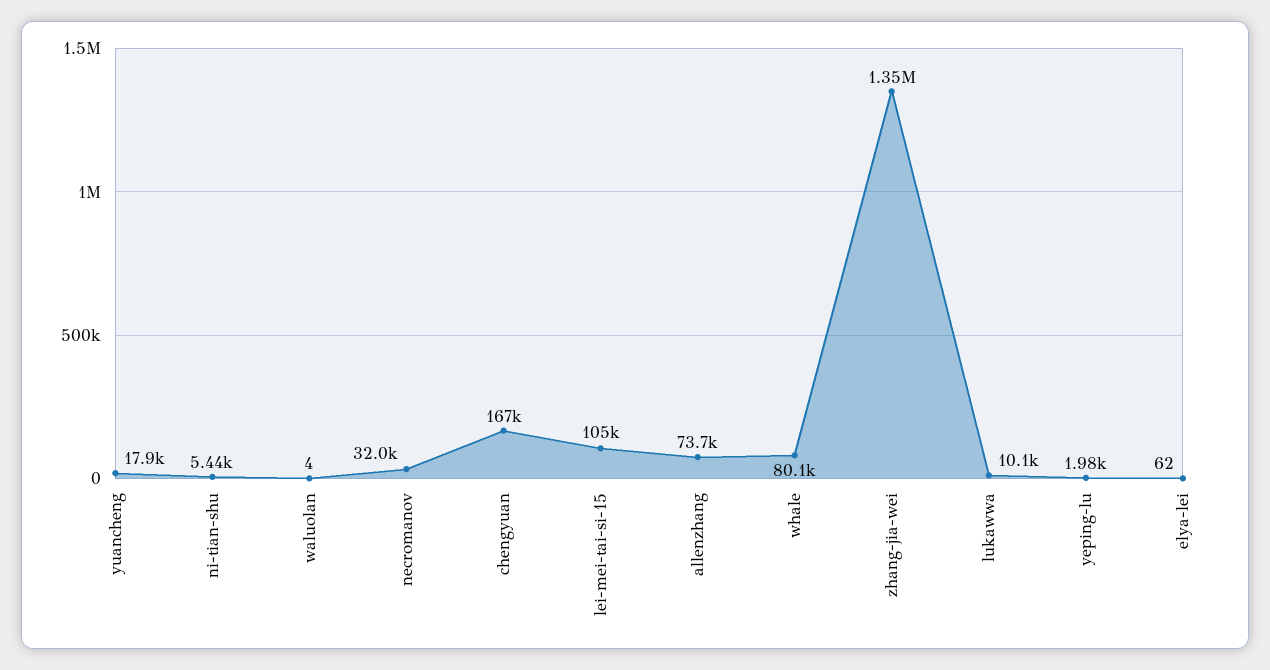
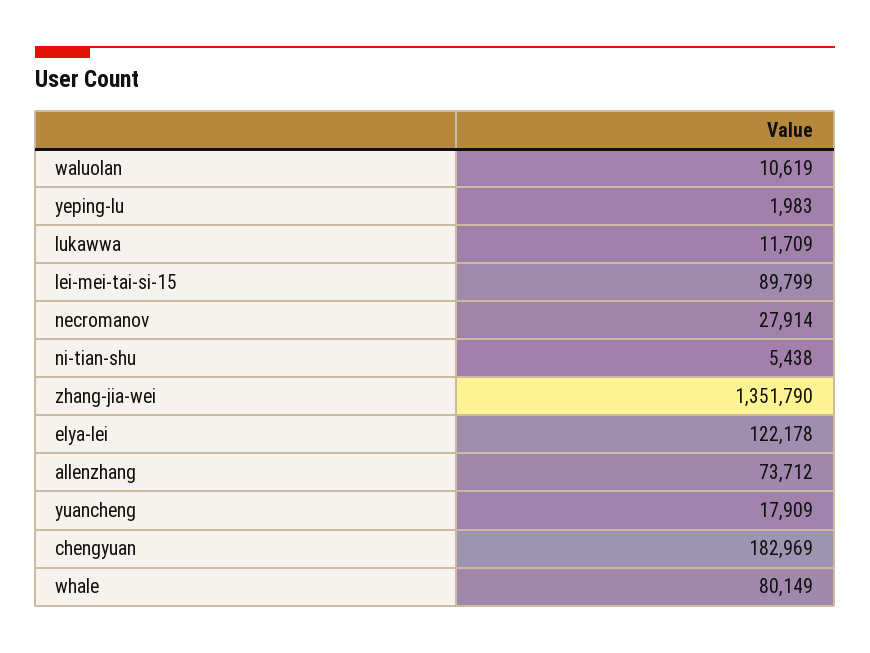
waluolan: 4 -> 10619
necromanov: 32000 -> 27914
chengyuan: 167000 -> 182969
lei-mei-tai-si-15: 105000 -> 89799
lukawwa: 10100 -> 11709
elya-lei: 62 -> 122178

